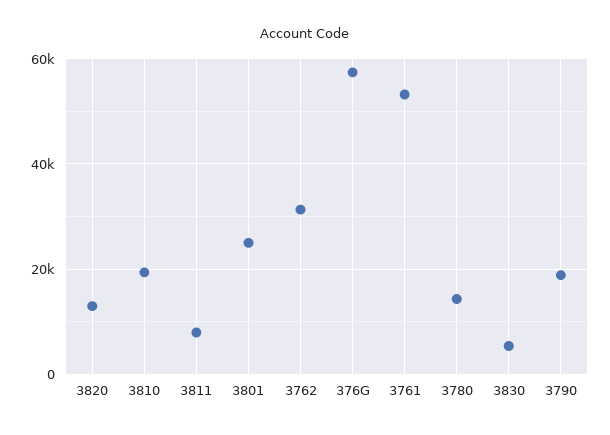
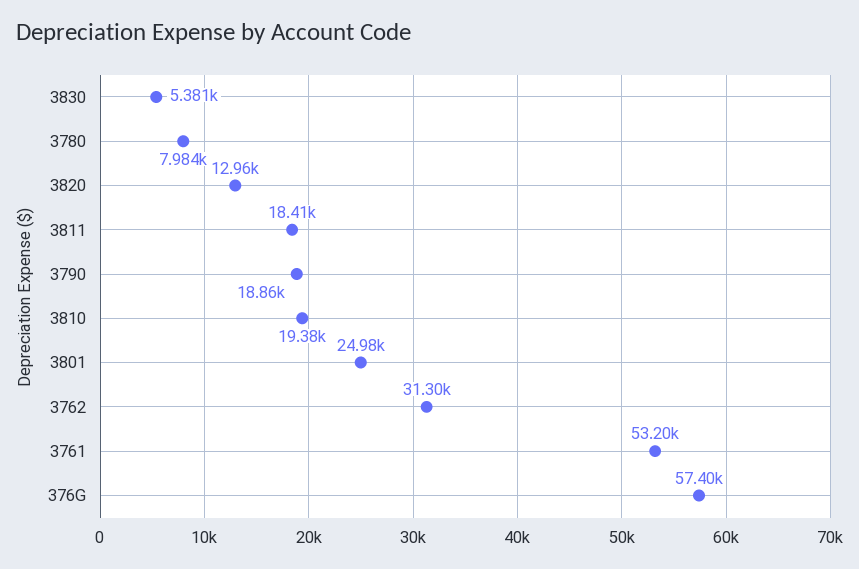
3811: 8000 -> 18410
3780: 14000 -> 7984

